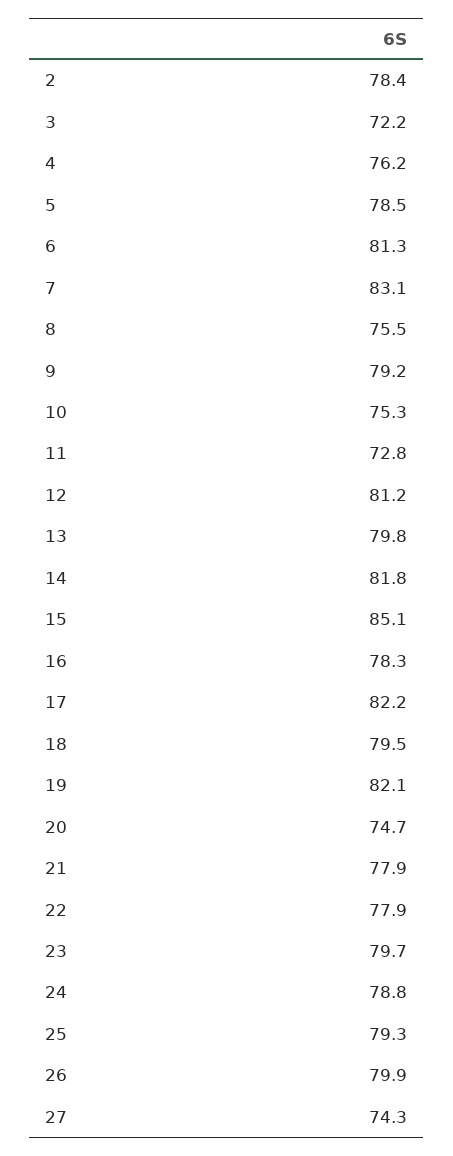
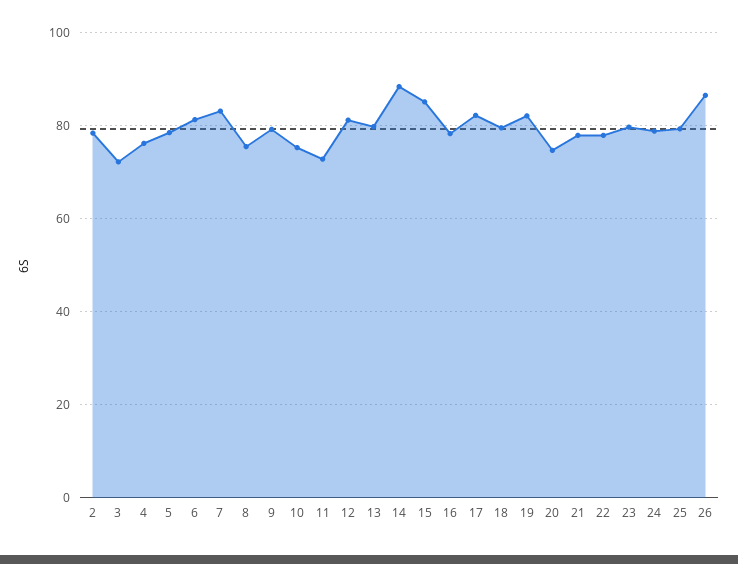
14: 81.8 -> 88
26: 79.9 -> 86
27: 74.3 -> none

